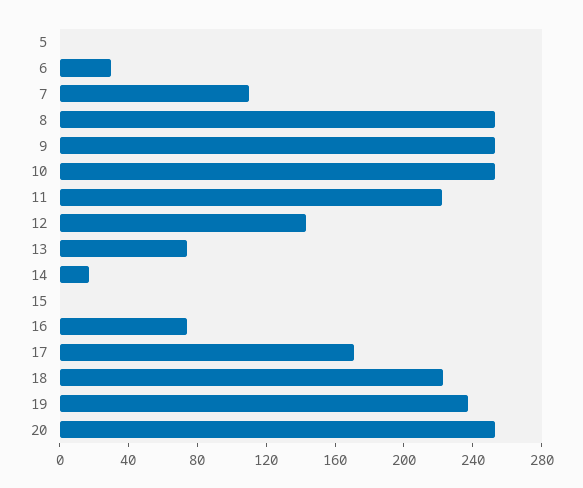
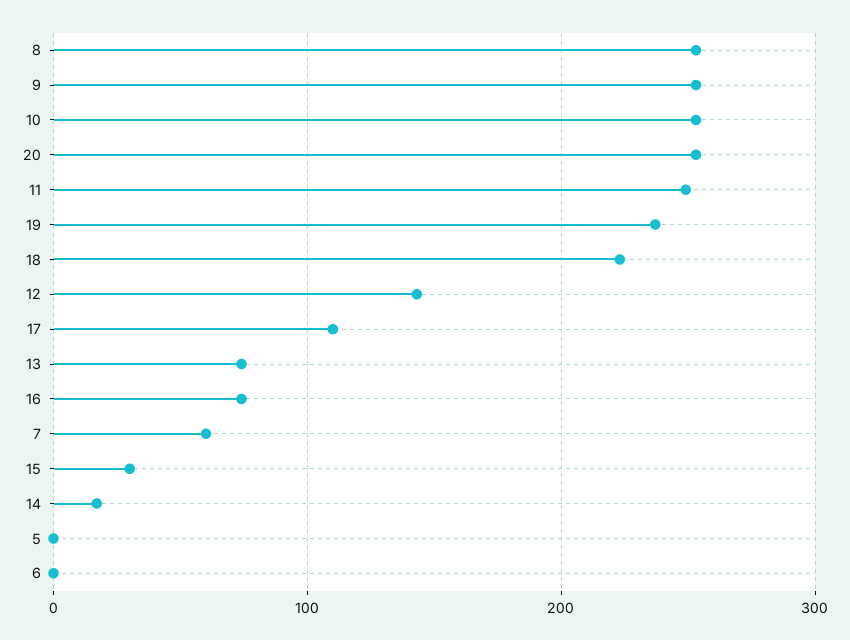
6: 30 -> 0
7: 110 -> 60
11: 220 -> 250
15: 0 -> 30
17: 170 -> 110

